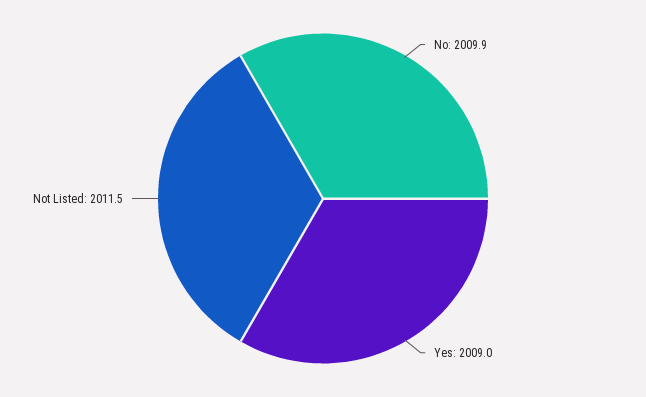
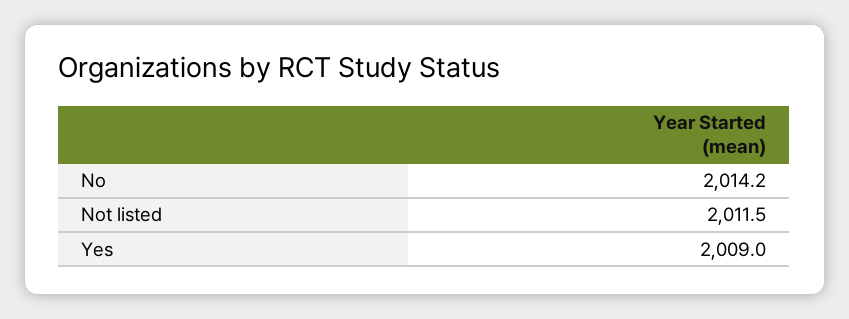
No: 2009.9 -> 2014.2

